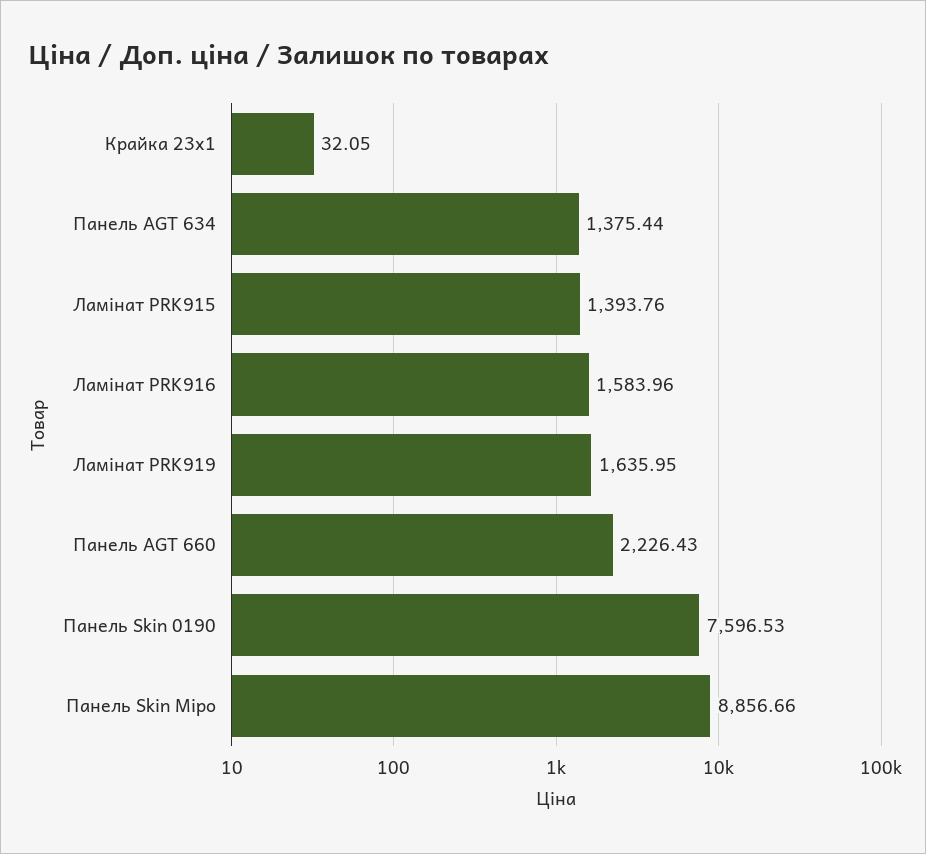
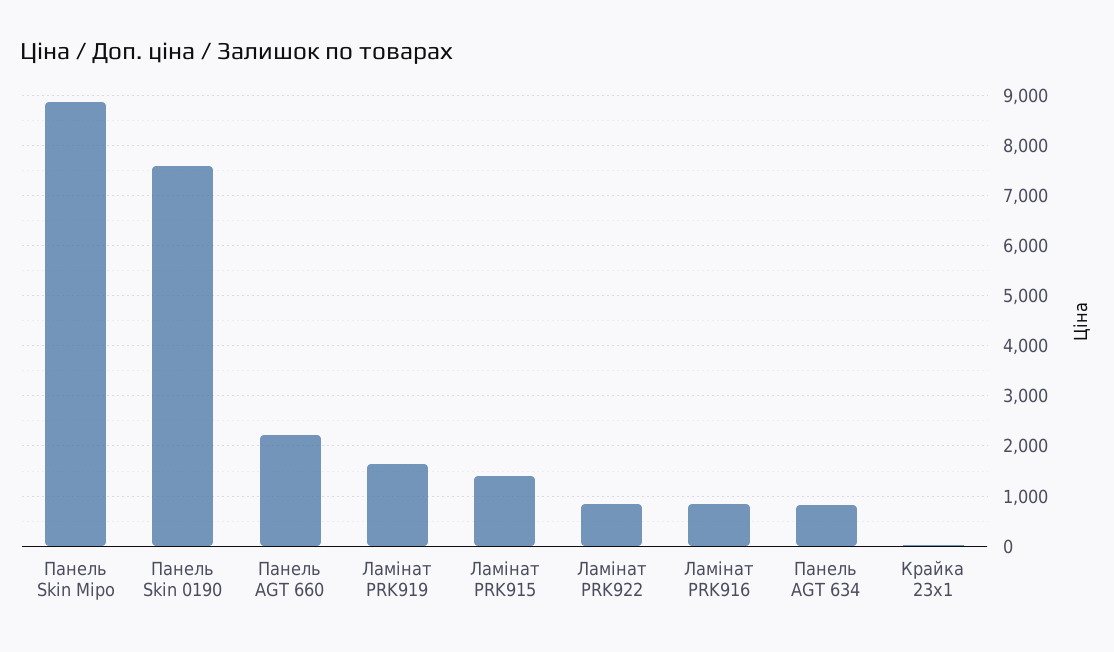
Панель AGT 634: 1375.44 -> 800
Ламінат PRK916: 1583.96 -> 800
Ламінат PRK922: none -> 800

